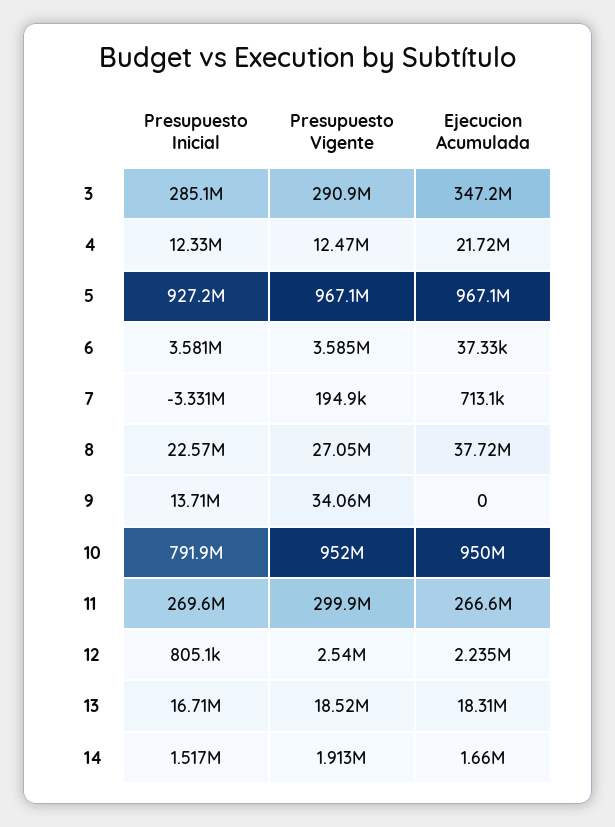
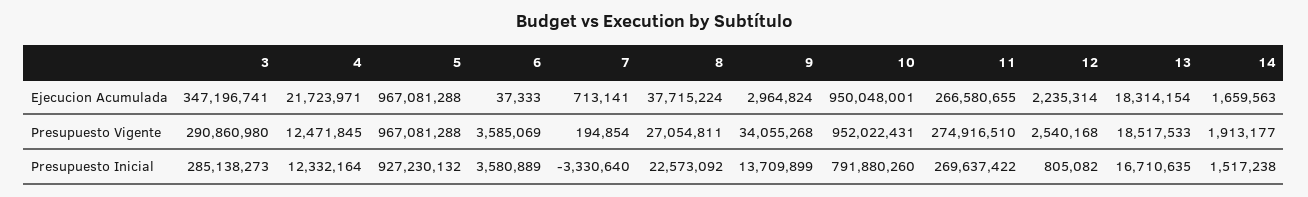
Ejecucion Acumulada, 9: 0 -> 2964824
Presupuesto Vigente, 11: 299900000 -> 274916510

